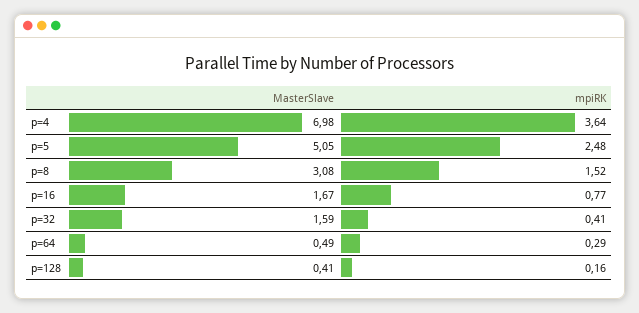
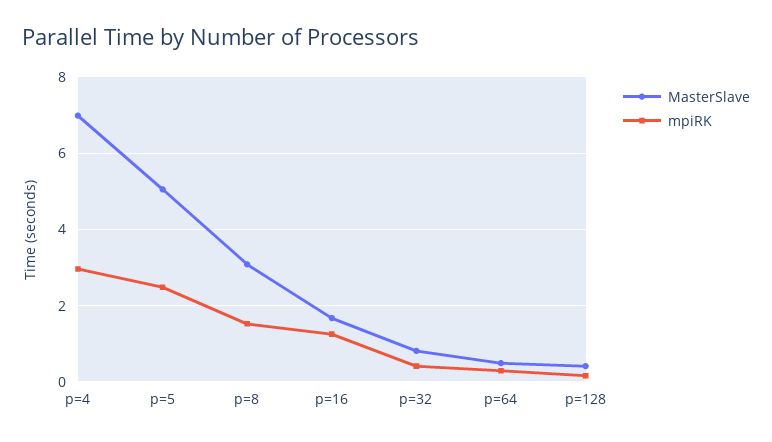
mpiRK, p=4: 3.64 -> 3
mpiRK, p=16: 0.77 -> 1.2
MasterSlave, p=32: 1.59 -> 0.8

